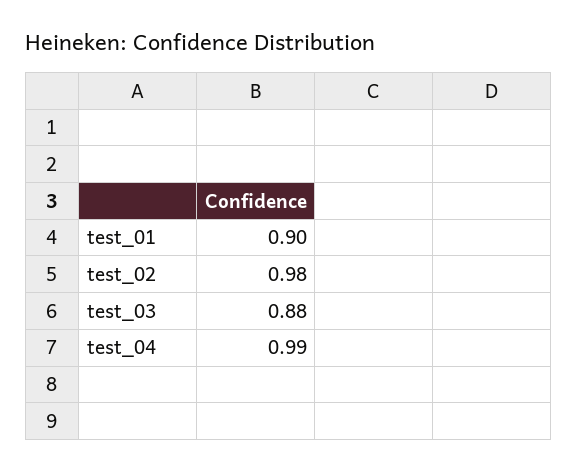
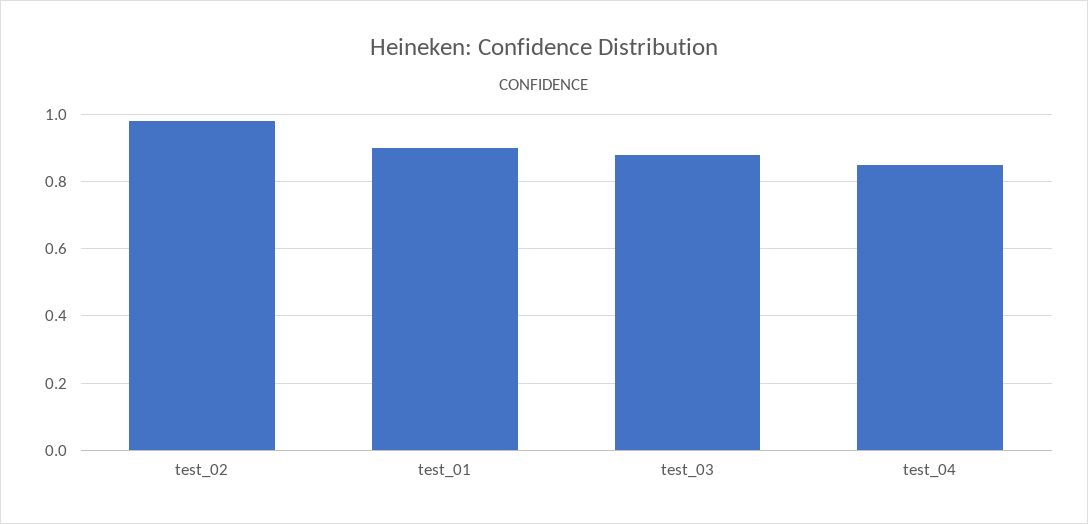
test_04: 0.99 -> 0.85

